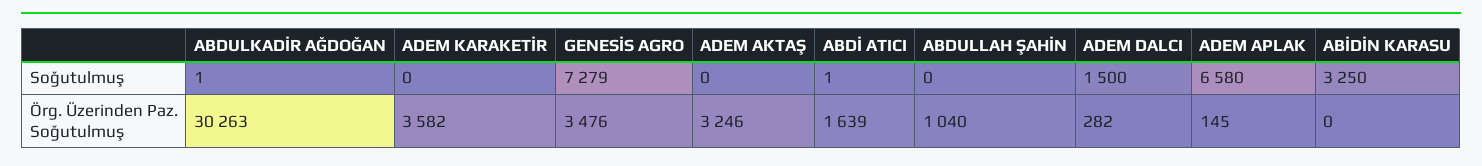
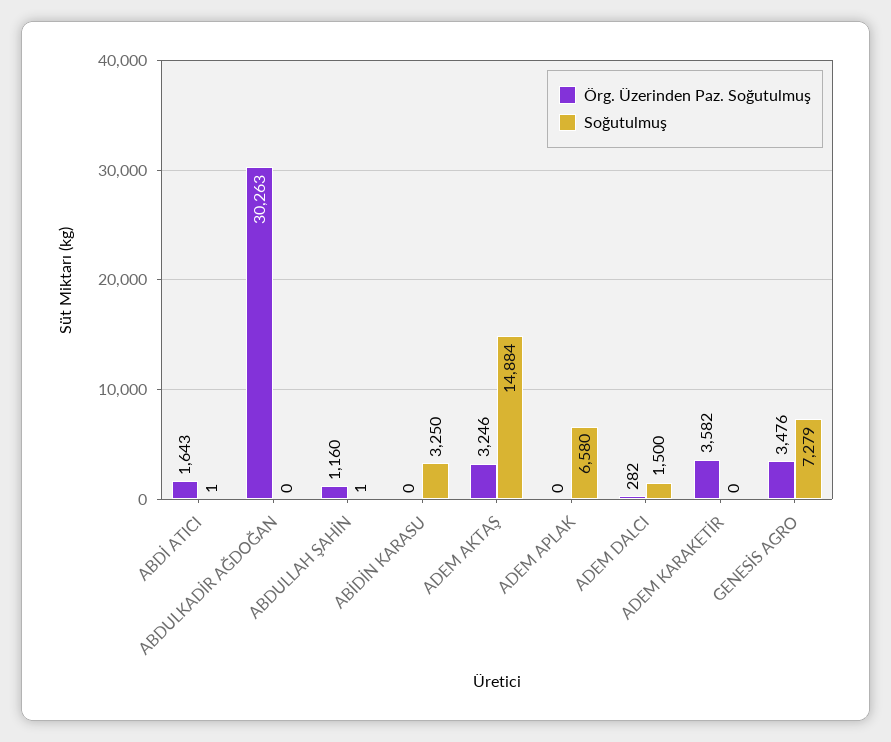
Soğutulmuş, ABDULKADİR AĞDOĞAN: 1 -> 0
Soğutulmuş, ADEM AKTAŞ: 0 -> 14884
Soğutulmuş, ABDULLAH ŞAHİN: 0 -> 1
Örg. Üzerinden Paz. Soğutulmuş, ABDİ ATICI: 1639 -> 1643
Örg. Üzerinden Paz. Soğutulmuş, ABDULLAH ŞAHİN: 1040 -> 1160
Örg. Üzerinden Paz. Soğutulmuş, ADEM APLAK: 145 -> 0

